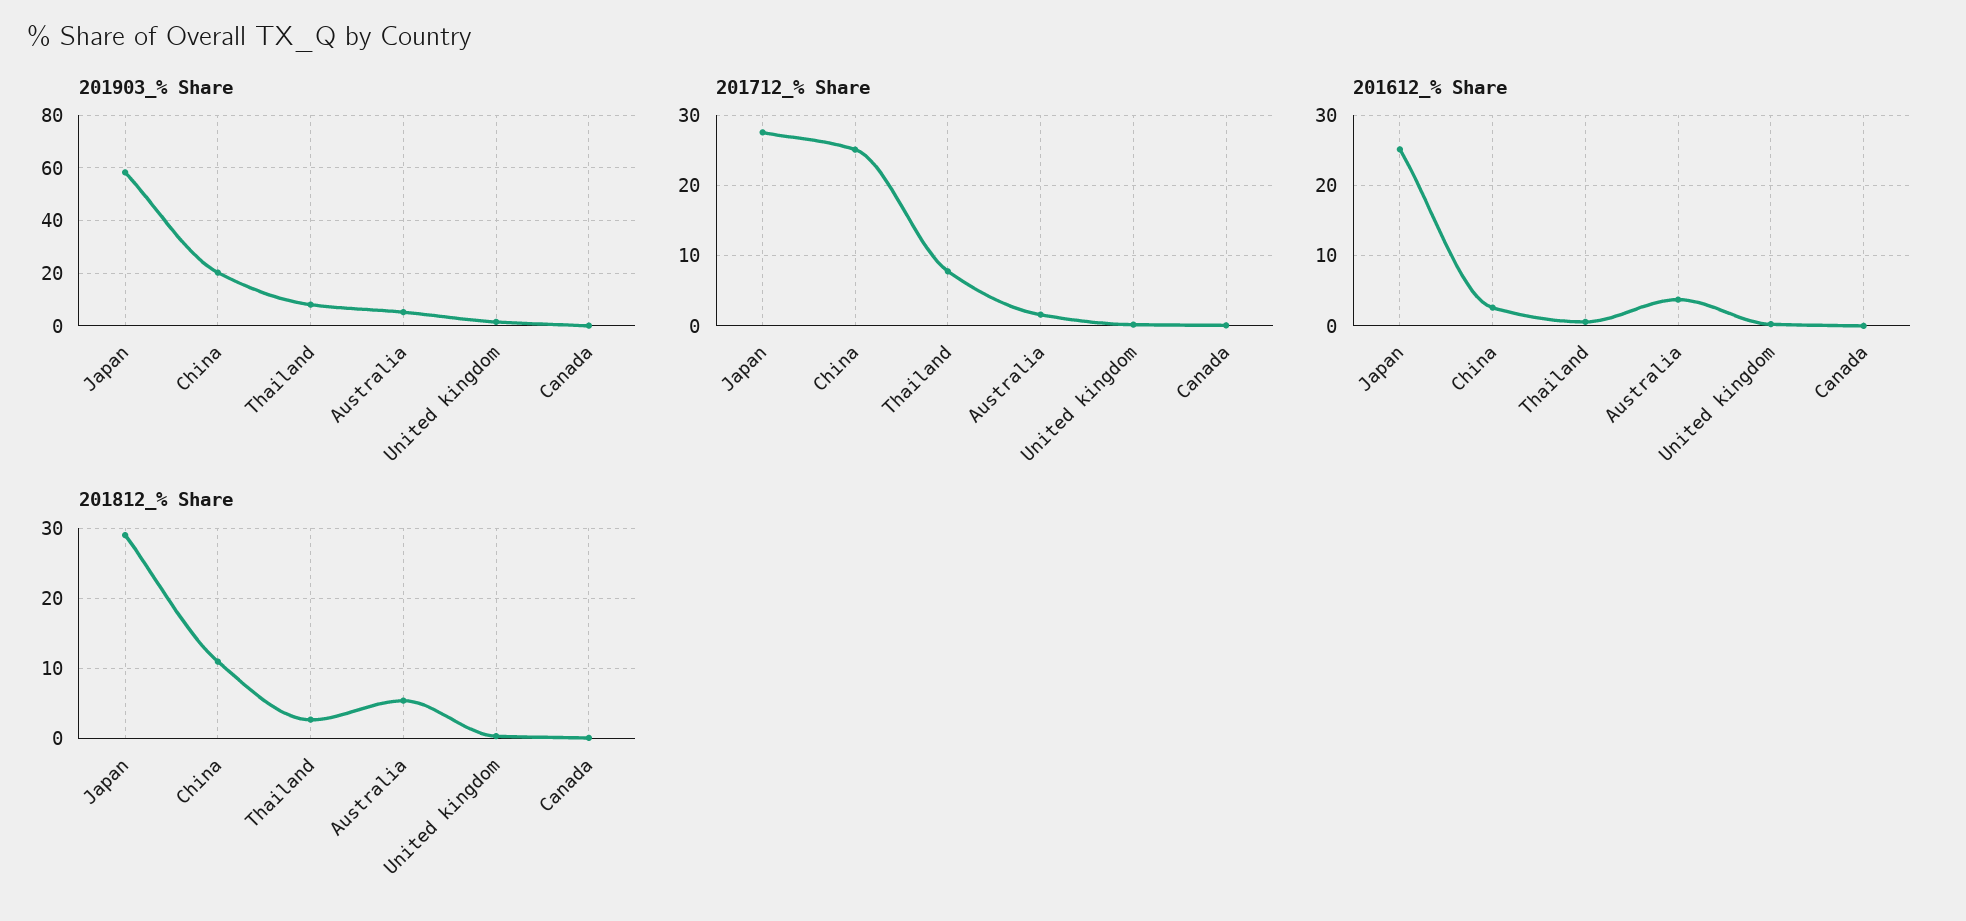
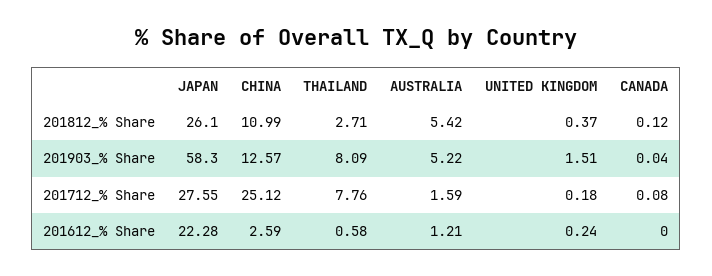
201903_% Share, China: 20 -> 12.57
201612_% Share, Japan: 25 -> 22.28
201612_% Share, Australia: 4 -> 1.21
201812_% Share, Japan: 29 -> 26.1

